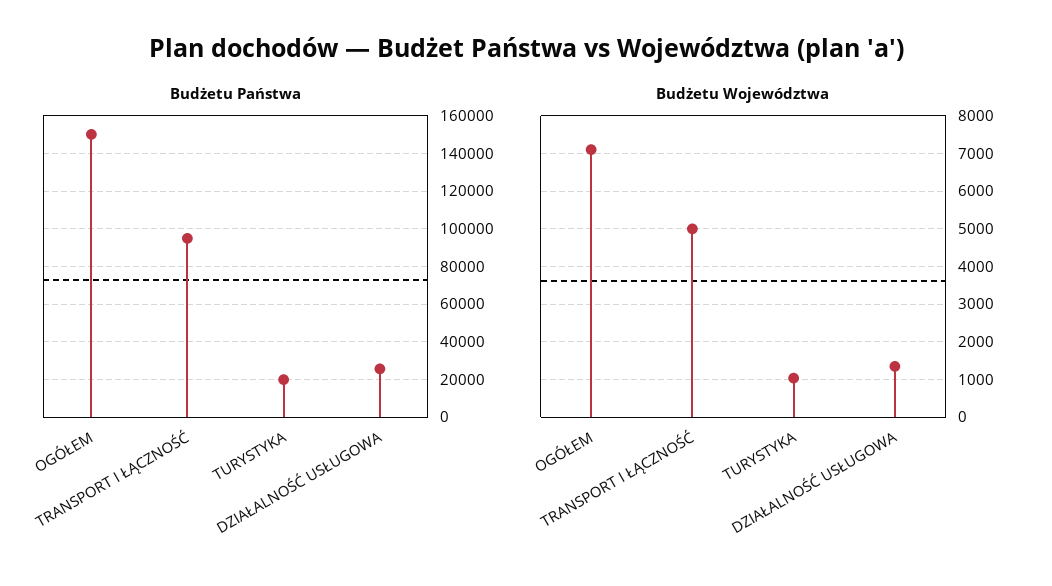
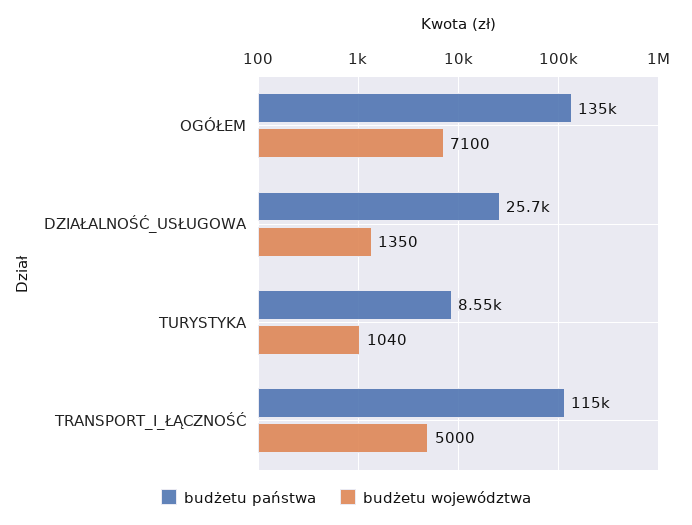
Budżetu Państwa, OGÓŁEM: 150000 -> 135000
Budżetu Państwa, TRANSPORT I ŁĄCZNOŚĆ: 95000 -> 115000
Budżetu Państwa, TURYSTYKA: 20000 -> 8550

